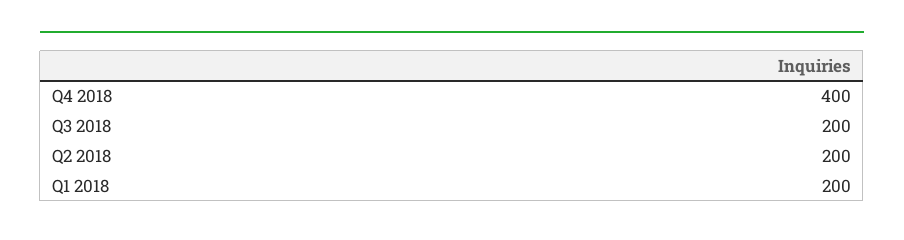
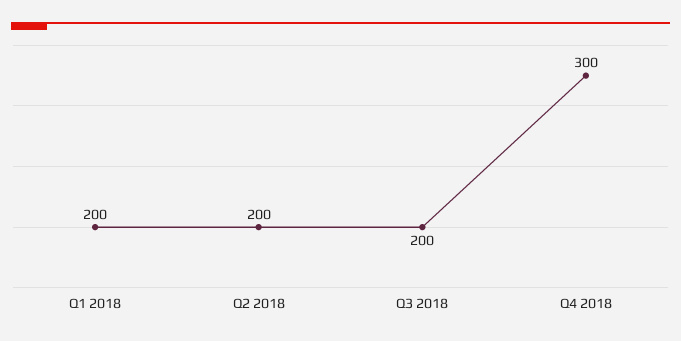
Q4 2018: 400 -> 300

